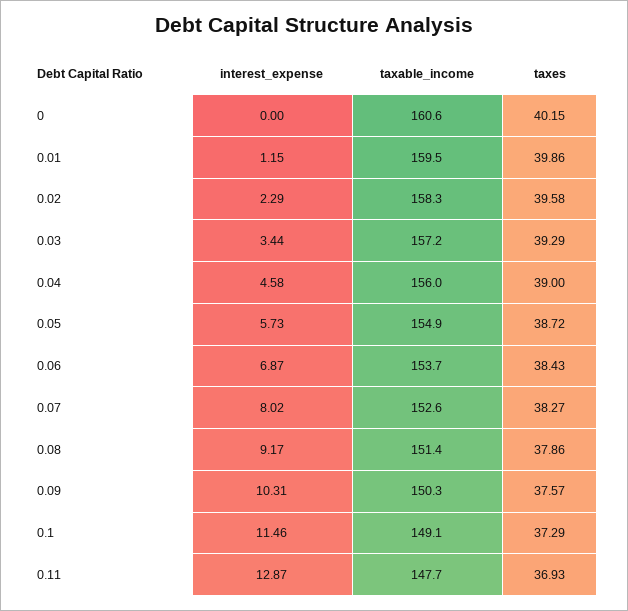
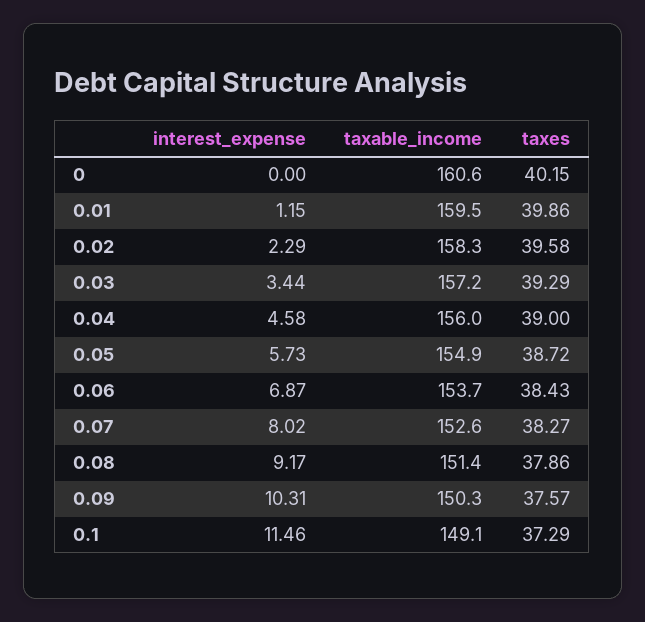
interest_expense, 0.11: 12.87 -> none
taxable_income, 0.11: 147.7 -> none
taxes, 0.11: 36.93 -> none

